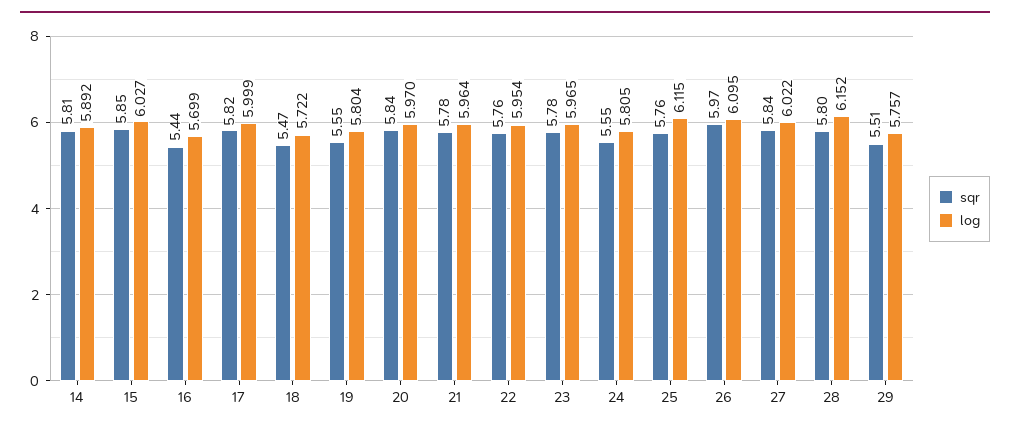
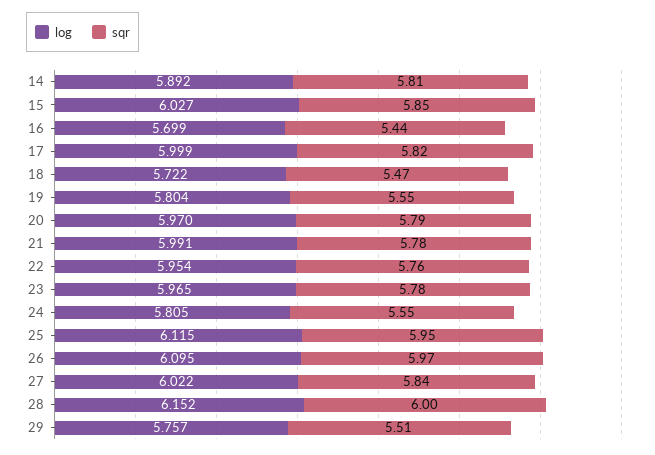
sqr, 20: 5.84 -> 5.79
log, 21: 5.964 -> 5.991
sqr, 25: 5.76 -> 5.95
sqr, 28: 5.8 -> 6

